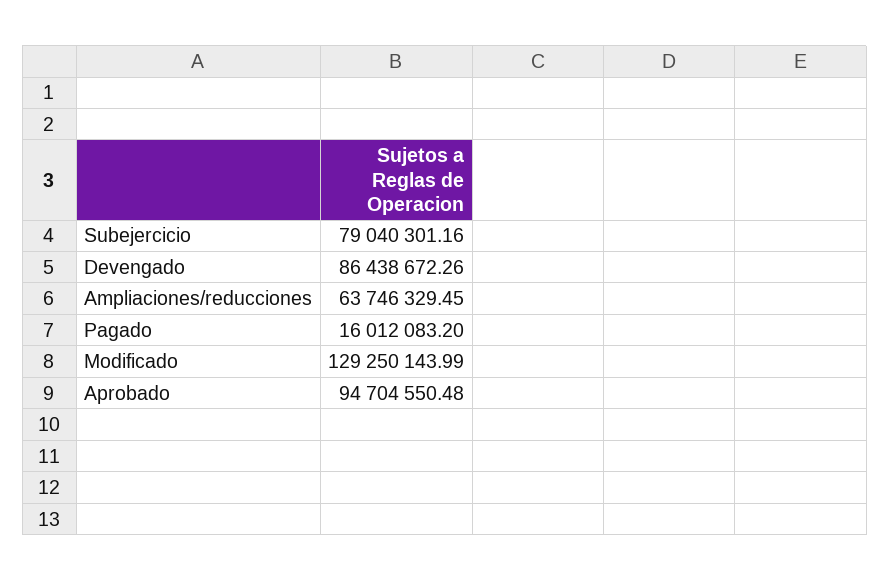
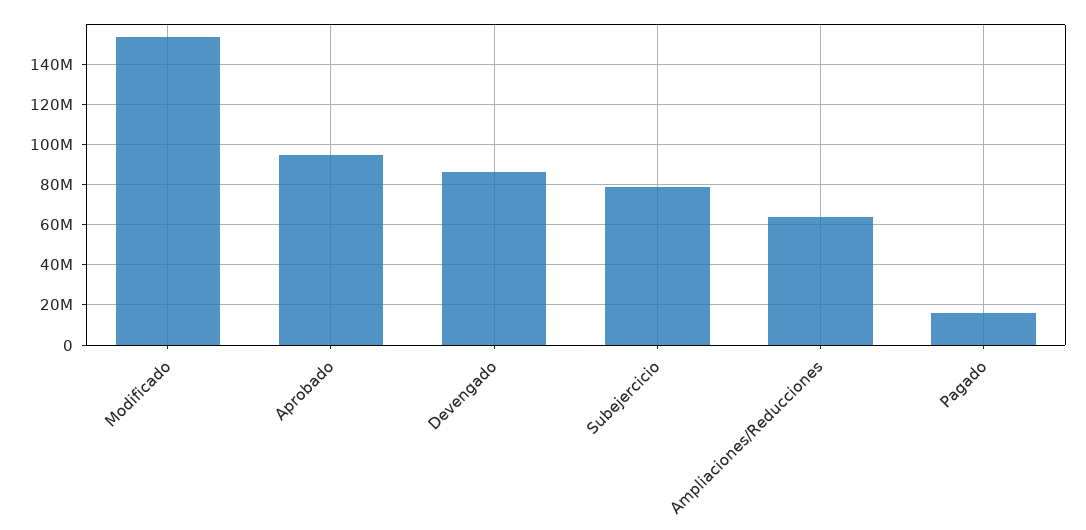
Modificado: 129250143.99 -> 155000000

